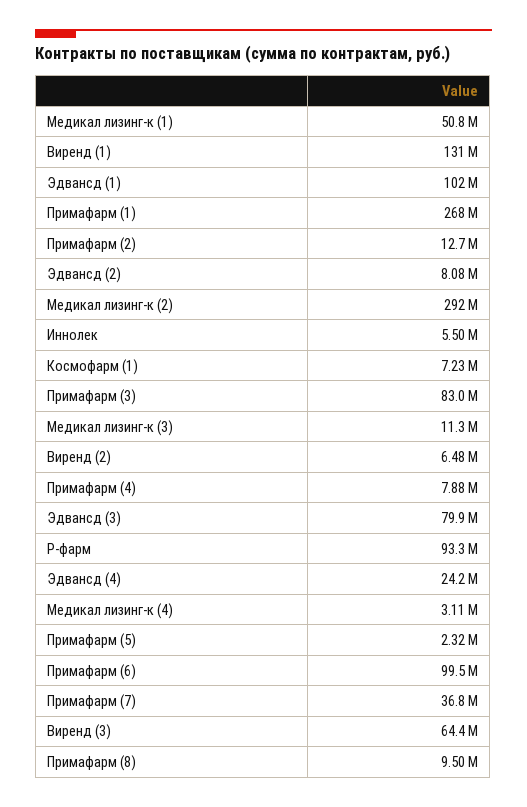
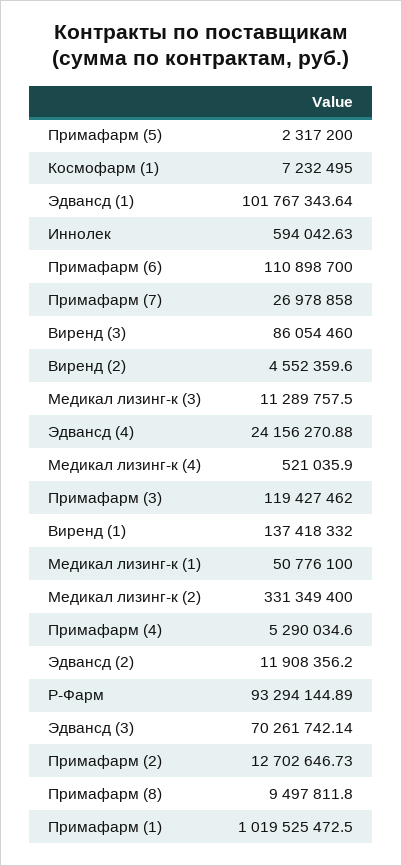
Виренд (1): 131000000 -> 137418332
Примафарм (1): 268000000 -> 1019525472.5
Эдвансд (2): 8080000 -> 11908356.2
Медикал лизинг-к (2): 292000000 -> 331349400
Иннолек: 5500000 -> 594042.63
Примафарм (3): 83000000 -> 119427462
Виренд (2): 6480000 -> 4552359.6
Примафарм (4): 7880000 -> 5290034.6
Эдвансд (3): 79900000 -> 70261742.14
Медикал лизинг-к (4): 3110000 -> 521035.9
Примафарм (6): 99500000 -> 110898700
Примафарм (7): 36800000 -> 26978858
Виренд (3): 64400000 -> 86054460

